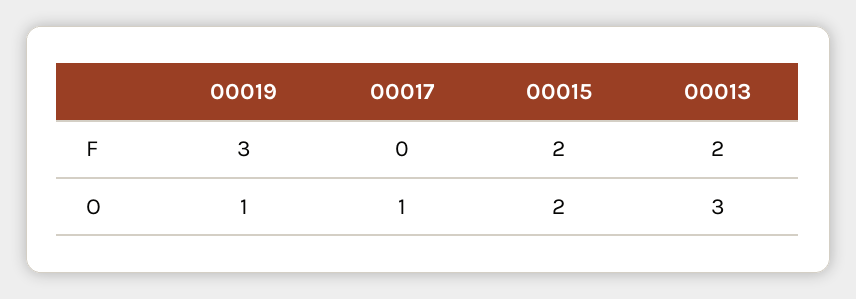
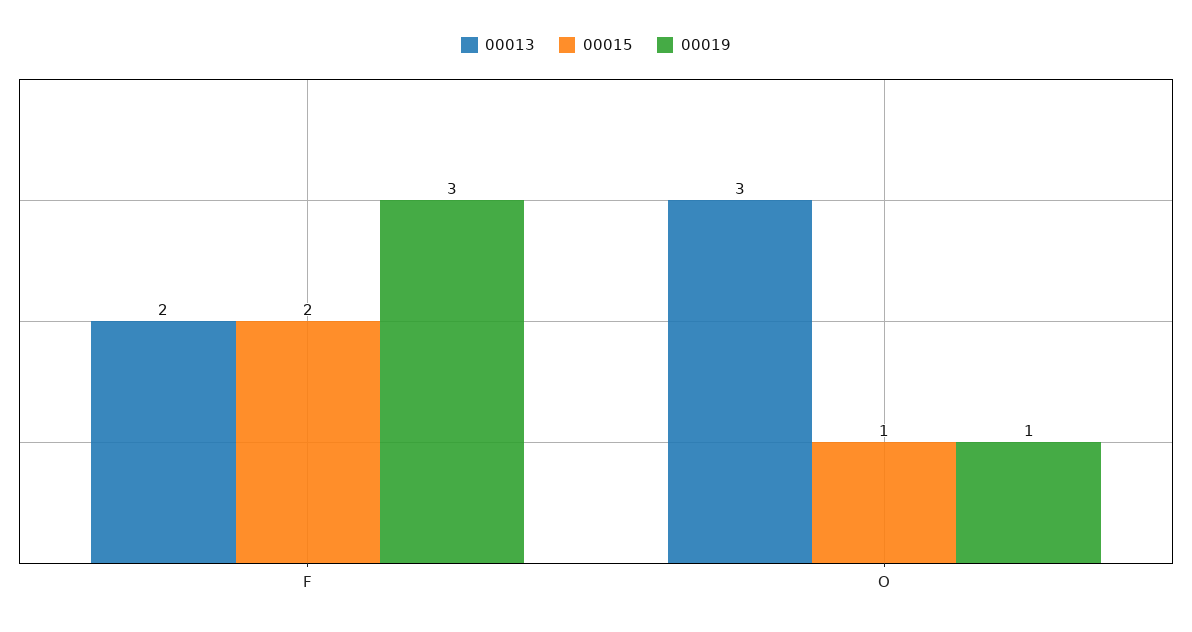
00017, F: 0 -> none
00017, O: 1 -> none
00015, O: 2 -> 1

